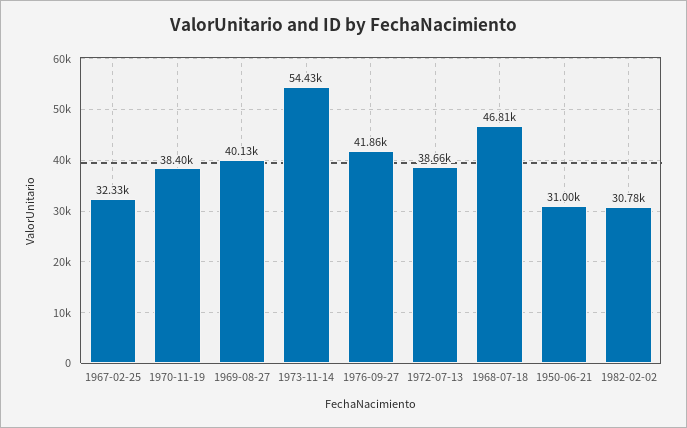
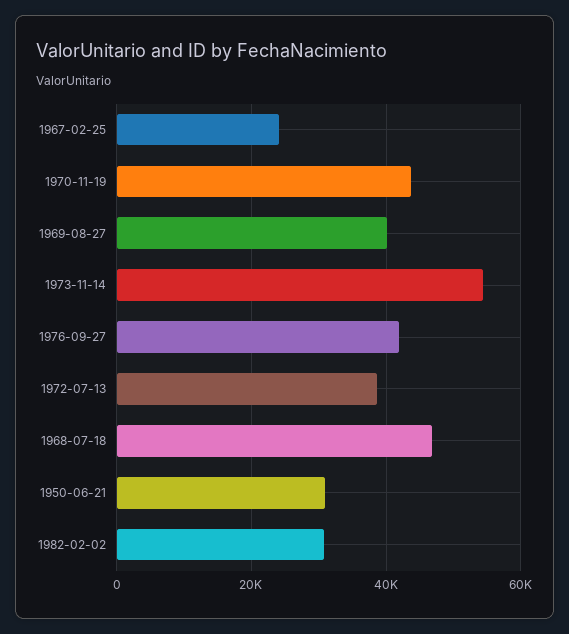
1967-02-25: 32330 -> 24000
1970-11-19: 38400 -> 44000

